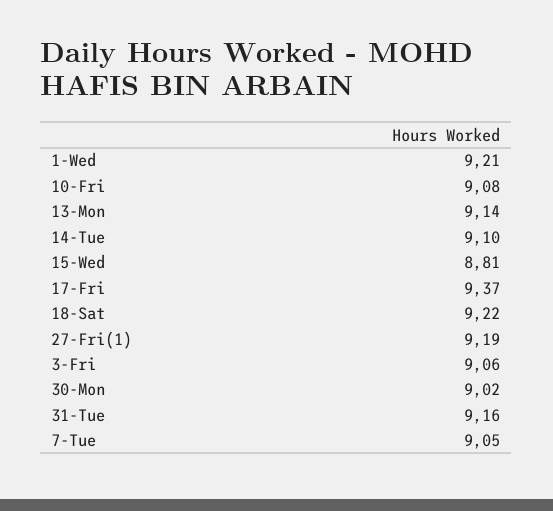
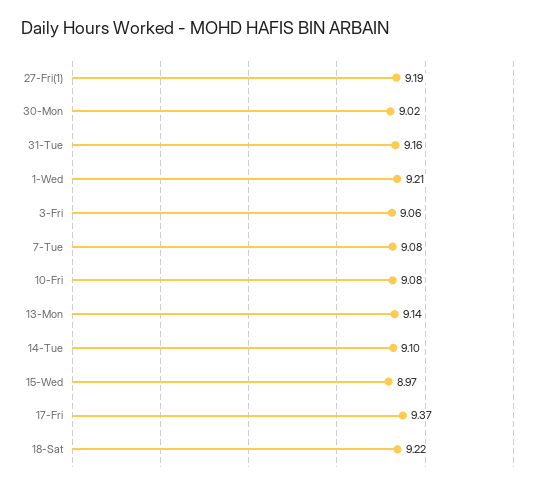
15-Wed: 8.81 -> 8.97
7-Tue: 9.05 -> 9.08

